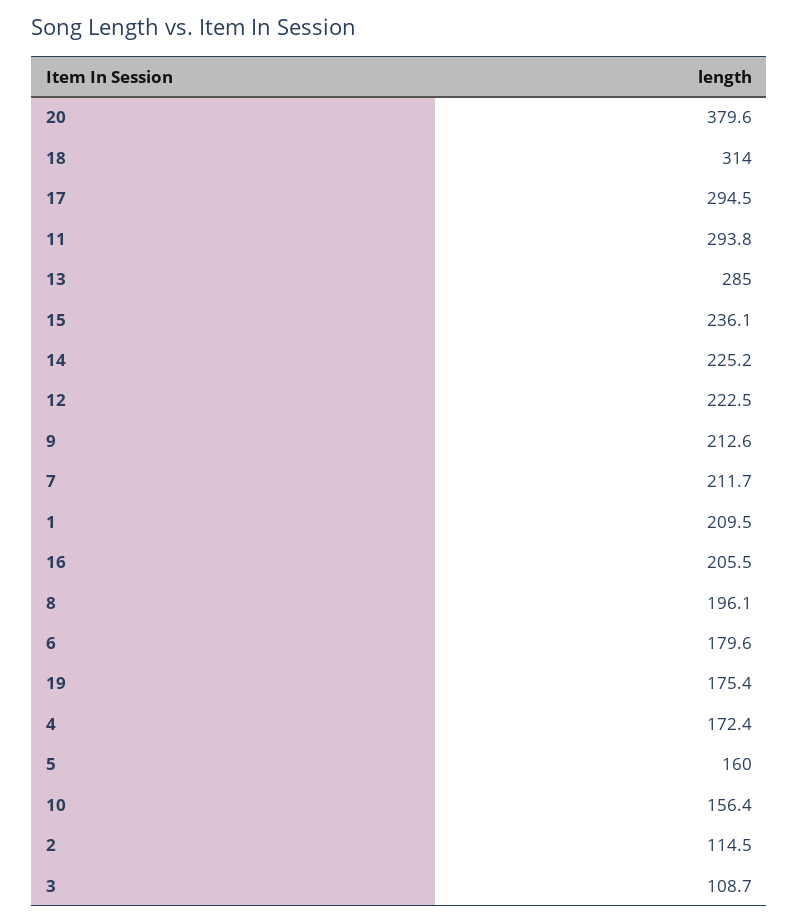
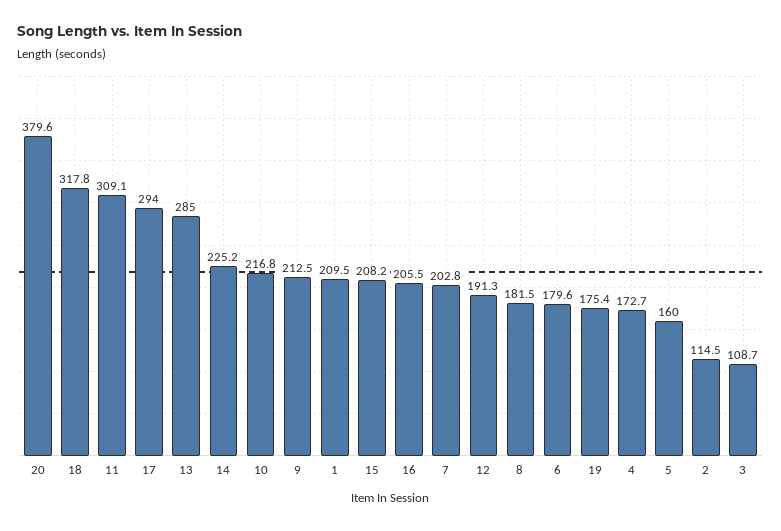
18: 314 -> 317.8
17: 294.5 -> 294
11: 293.8 -> 309.1
15: 236.1 -> 208.2
12: 222.5 -> 191.3
9: 212.6 -> 212.5
7: 211.7 -> 202.8
8: 196.1 -> 181.5
4: 172.4 -> 172.7
10: 156.4 -> 216.8

